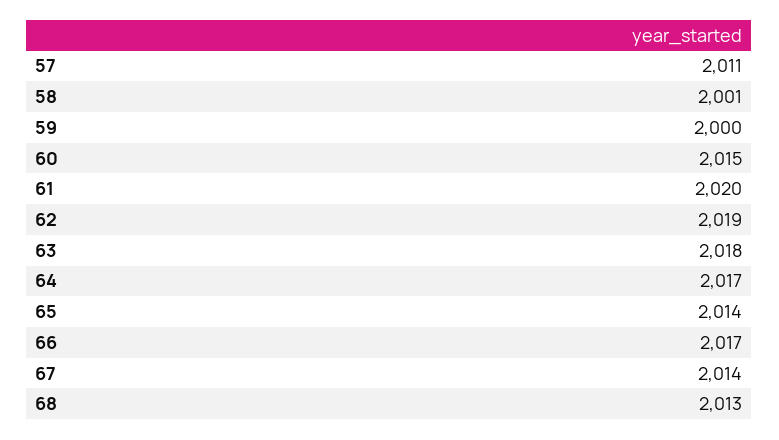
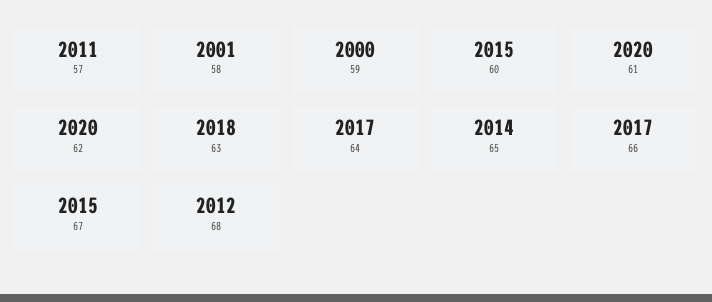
62: 2019 -> 2020
67: 2014 -> 2015
68: 2013 -> 2012

